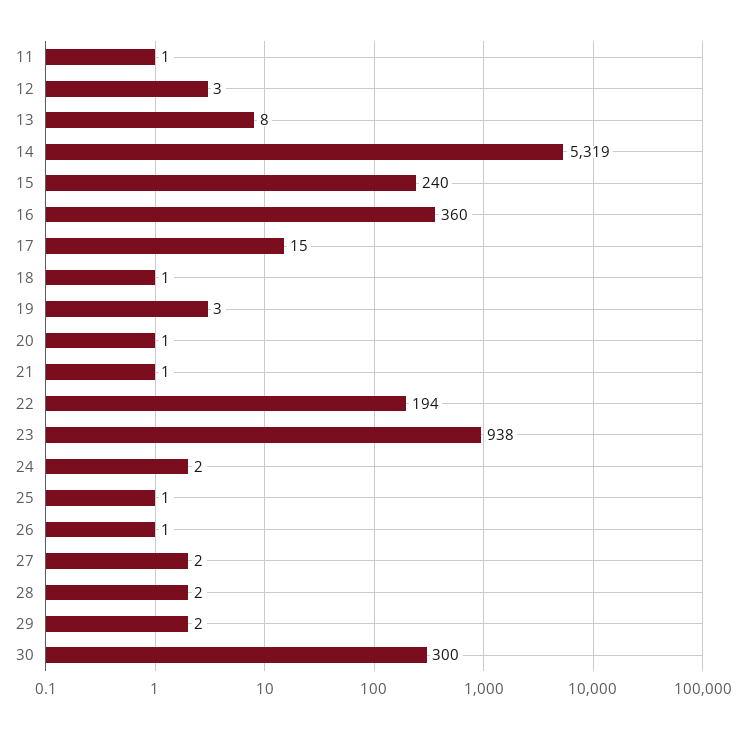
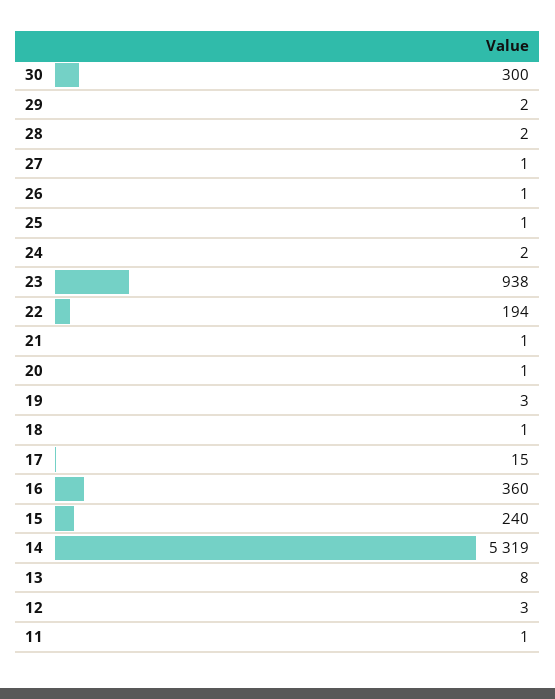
27: 2 -> 1

